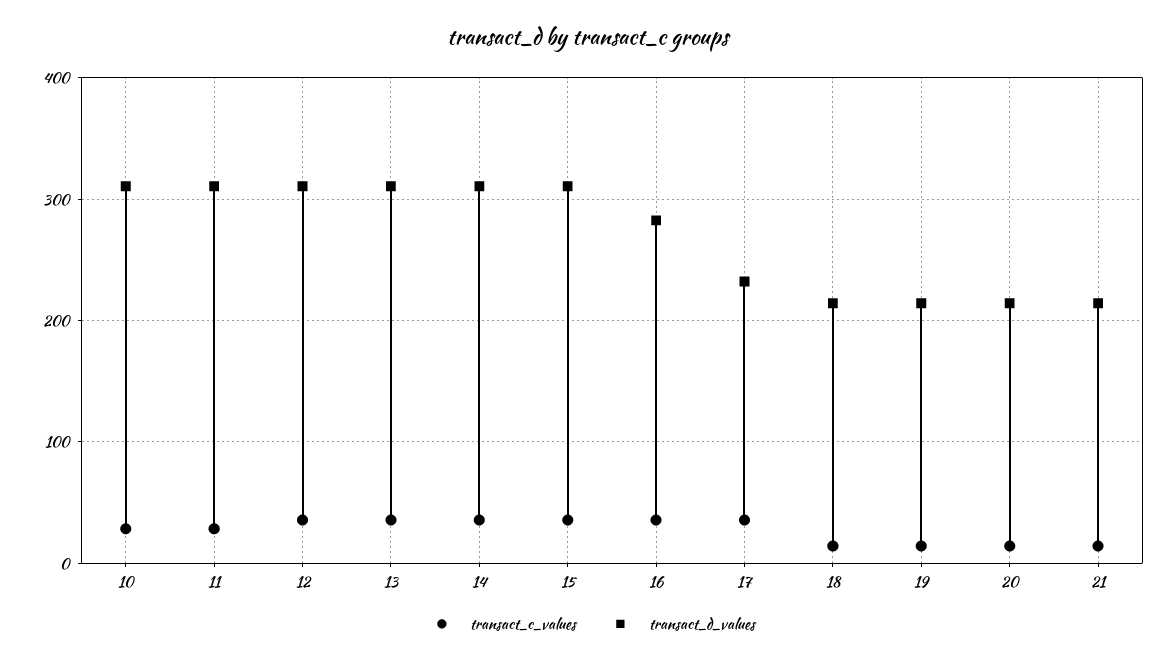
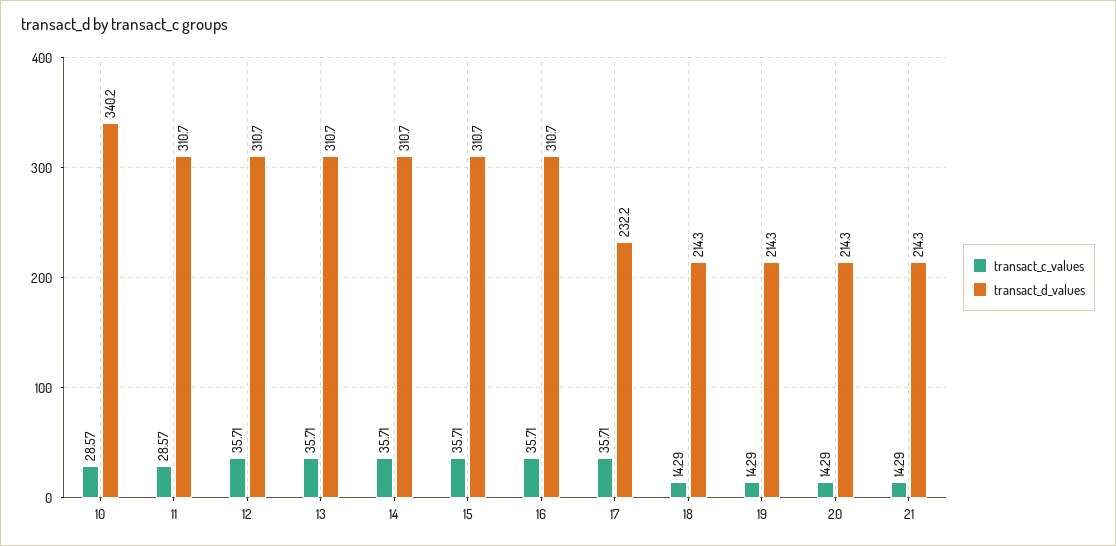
transact_d_values, 10: 310 -> 340.2
transact_d_values, 16: 280 -> 310.7

